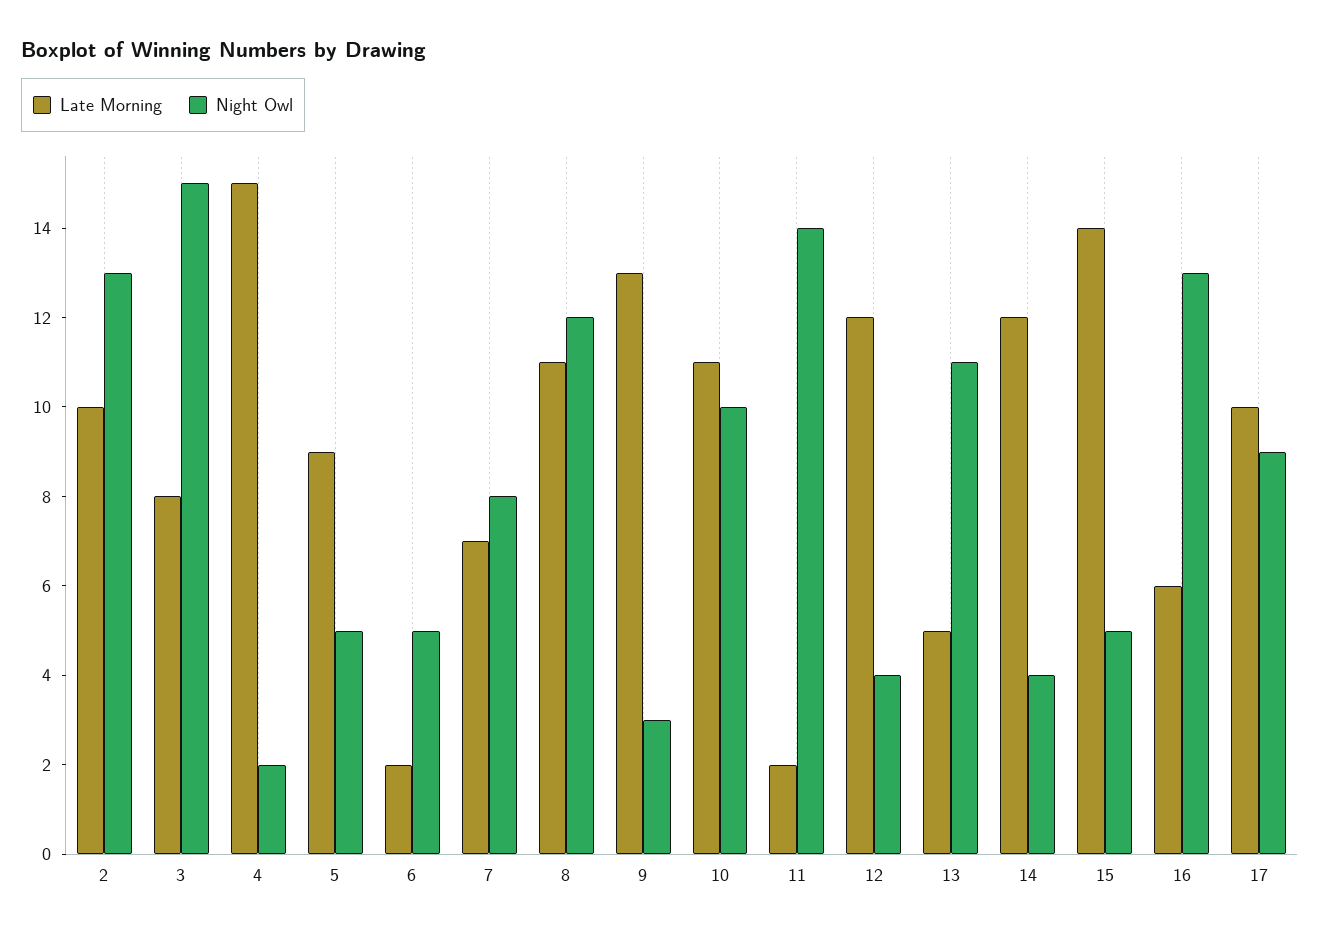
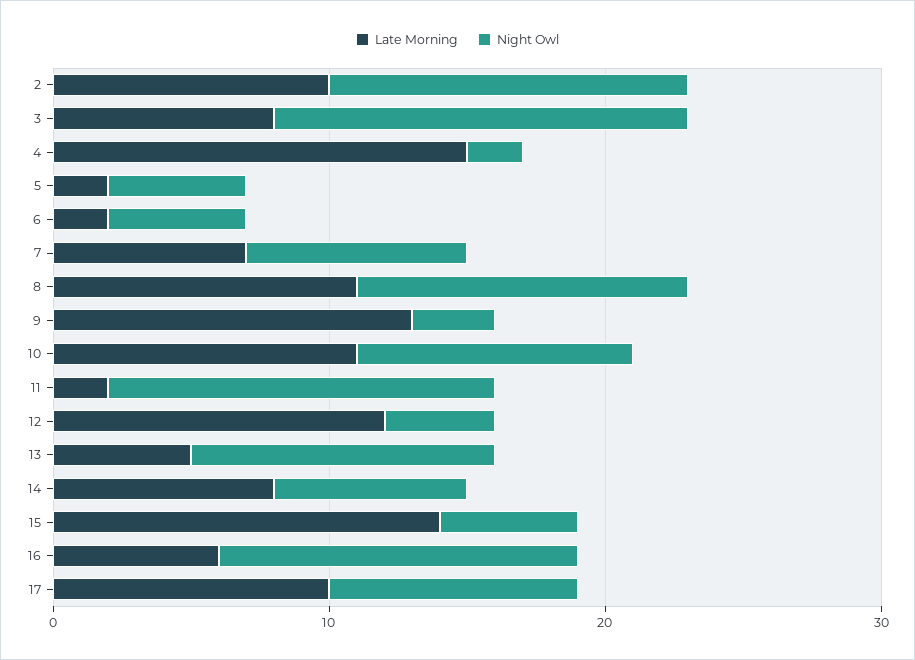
Late Morning, 5: 9 -> 2
Late Morning, 14: 12 -> 8
Night Owl, 14: 4 -> 7

